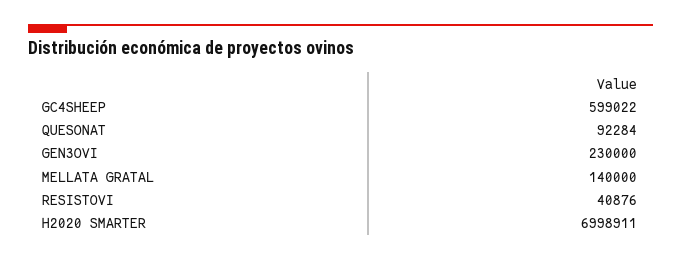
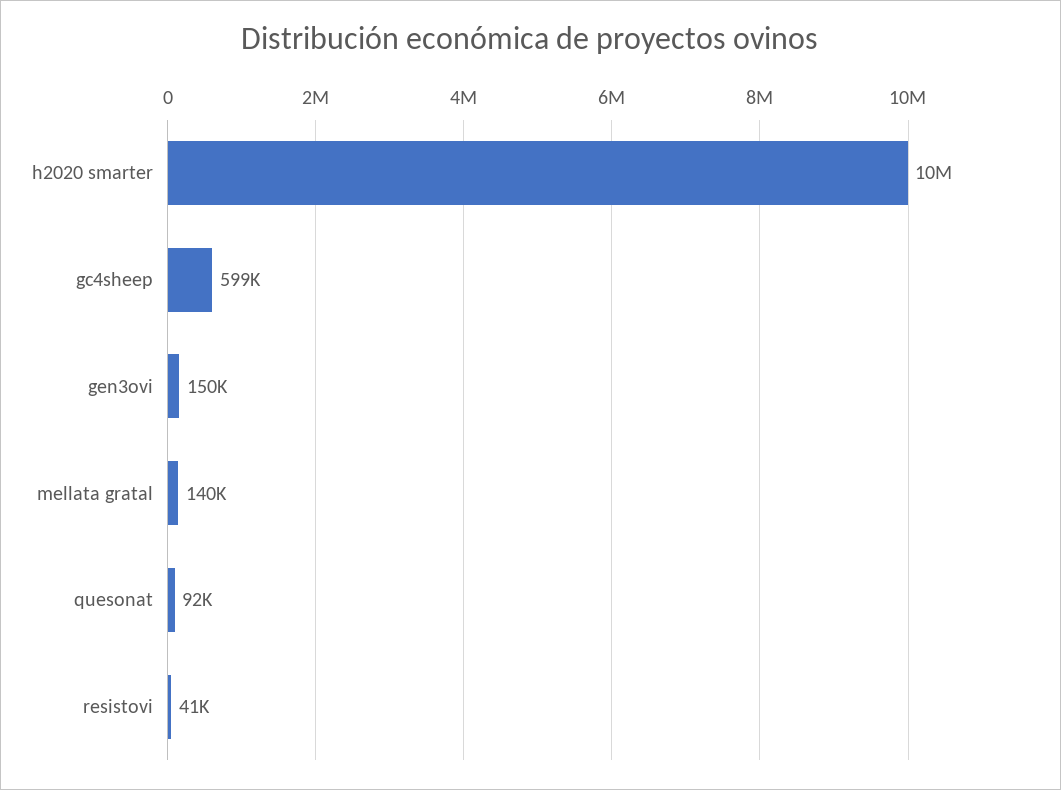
GEN3OVI: 230000 -> 150000
H2020 SMARTER: 6998911 -> 10000000

